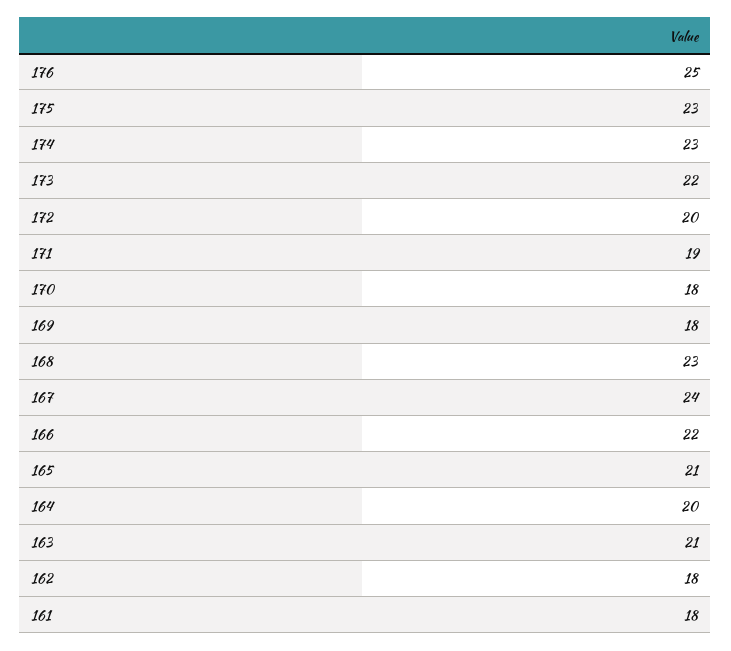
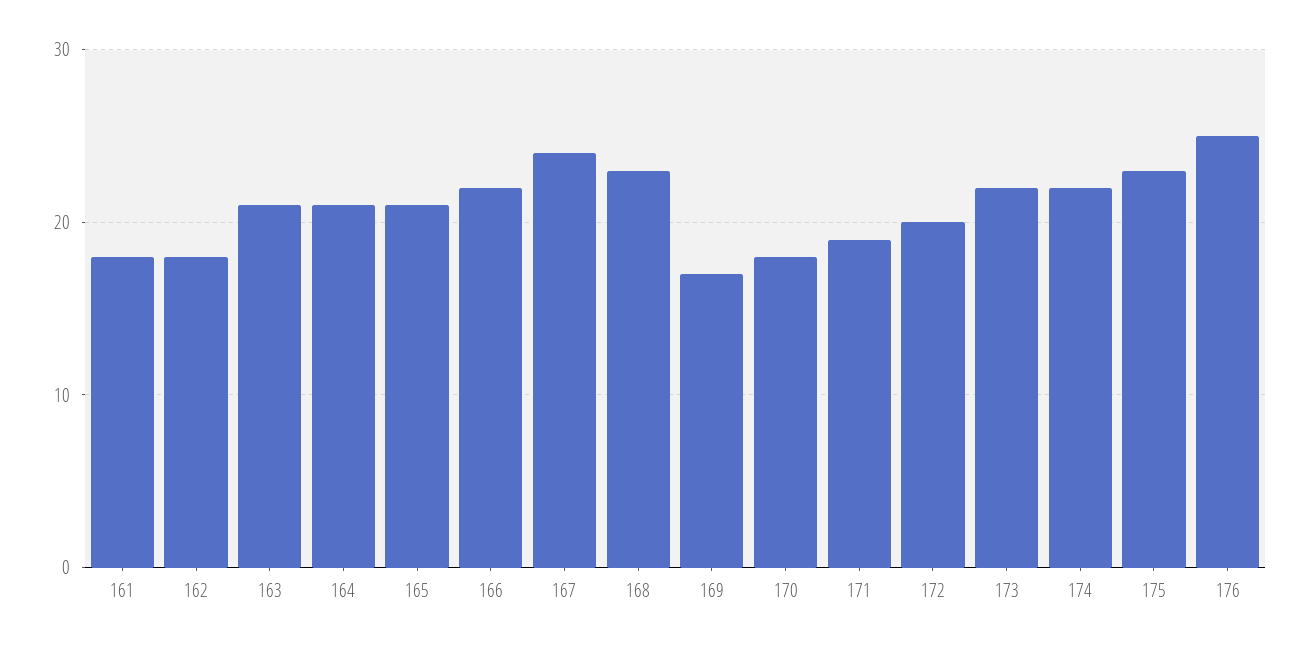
174: 23 -> 22
169: 18 -> 17
164: 20 -> 21

